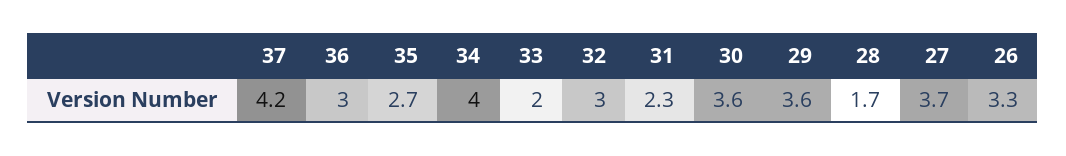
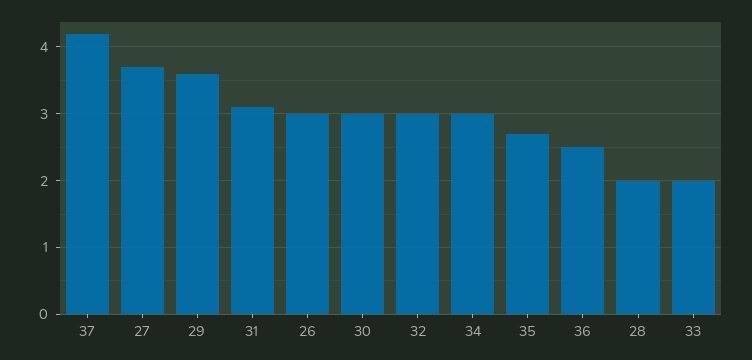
36: 3 -> 2.5
34: 4 -> 3
31: 2.3 -> 3.1
30: 3.6 -> 3
28: 1.7 -> 2
26: 3.3 -> 3

